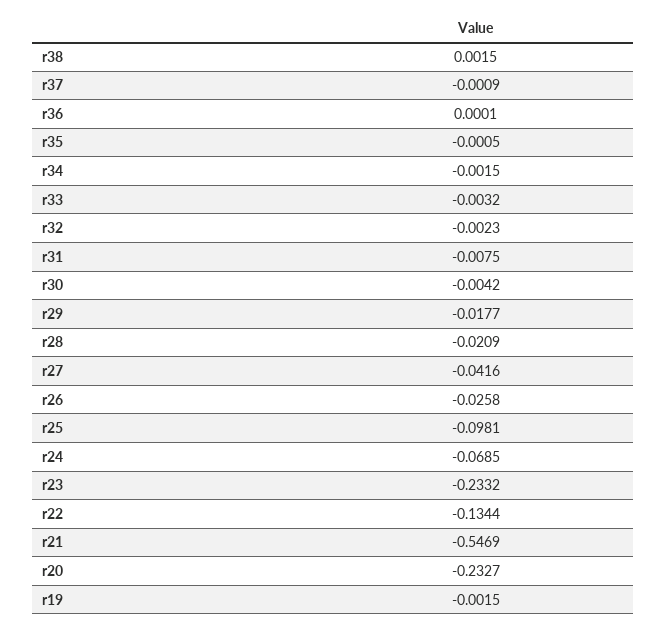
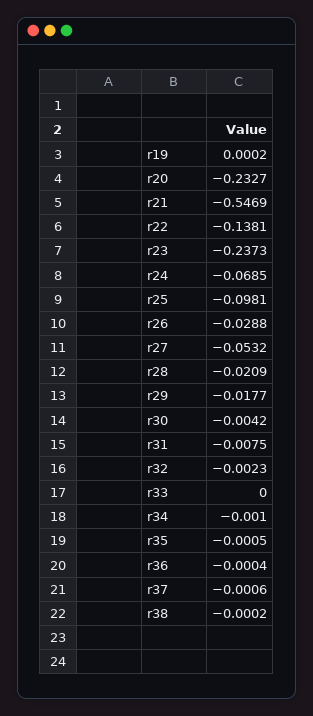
r38: 0.0015 -> -0.0002
r37: -0.0009 -> -0.0006
r36: 0.0001 -> -0.0004
r34: -0.0015 -> -0.001
r33: -0.0032 -> 0
r27: -0.0416 -> -0.0532
r26: -0.0258 -> -0.0288
r23: -0.2332 -> -0.2373
r22: -0.1344 -> -0.1381
r19: -0.0015 -> 0.0002

